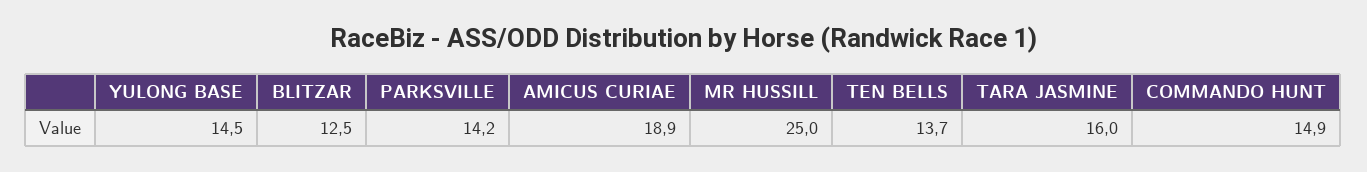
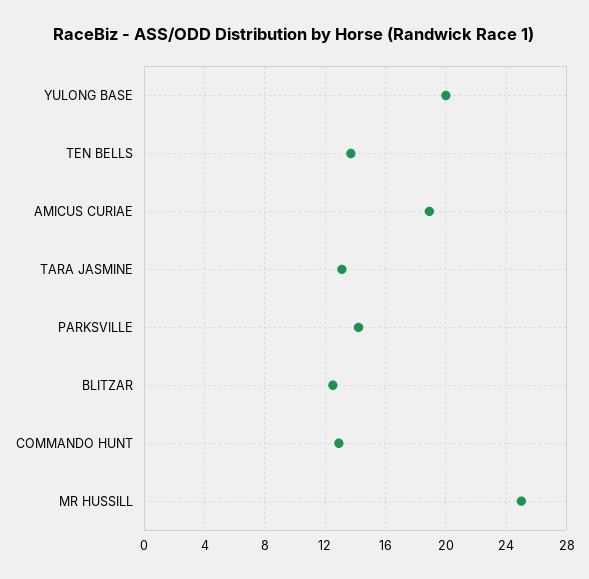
YULONG BASE: 14.5 -> 20
TARA JASMINE: 16 -> 13
COMMANDO HUNT: 14.9 -> 13

